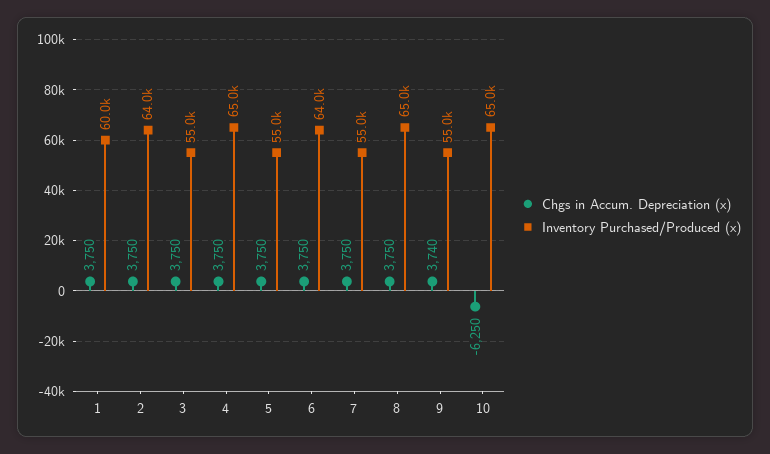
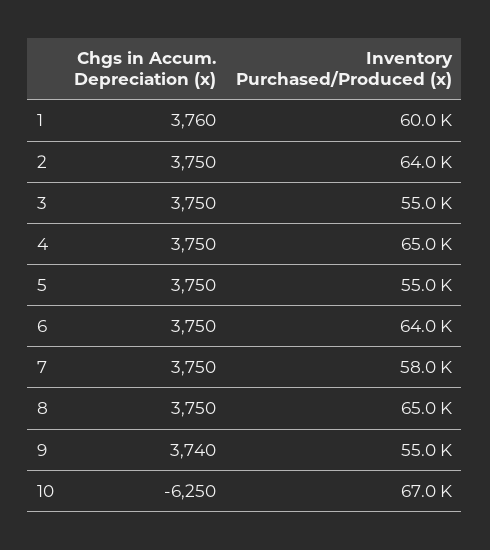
Chgs in Accum. Depreciation (x), 1: 3750 -> 3760
Inventory Purchased/Produced (x), 7: 55000 -> 58000
Inventory Purchased/Produced (x), 10: 65000 -> 67000

